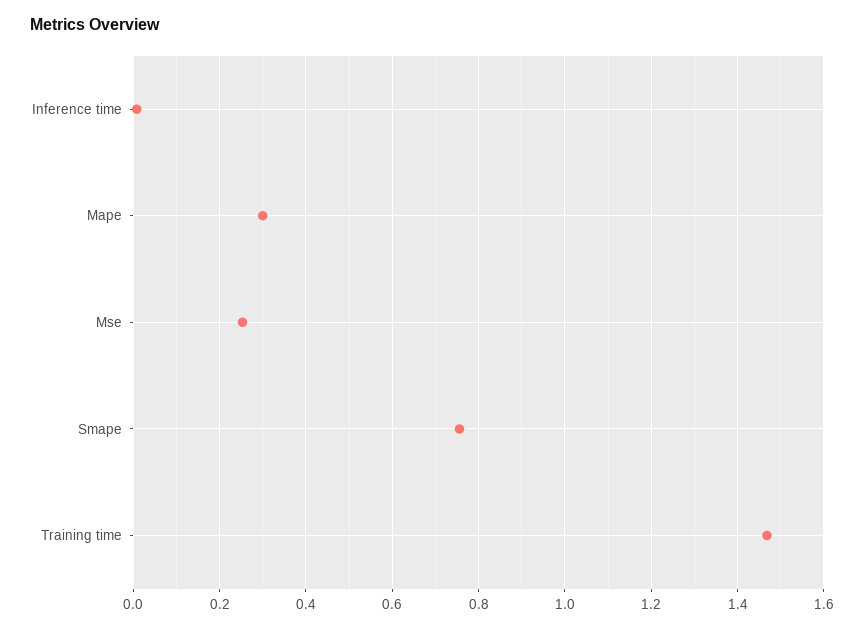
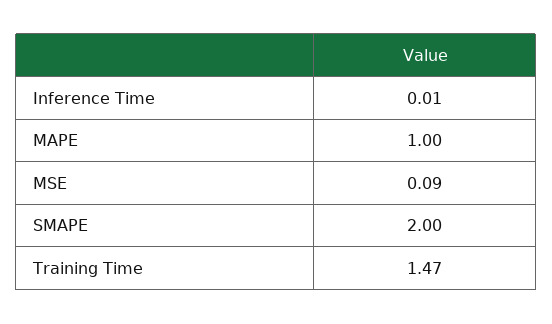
Mape: 0.3 -> 1
Mse: 0.26 -> 0.09
Smape: 0.76 -> 2

